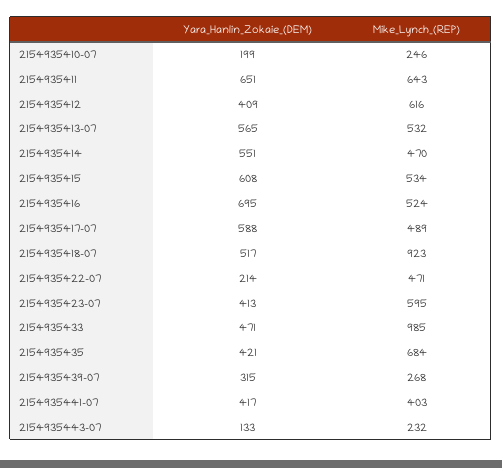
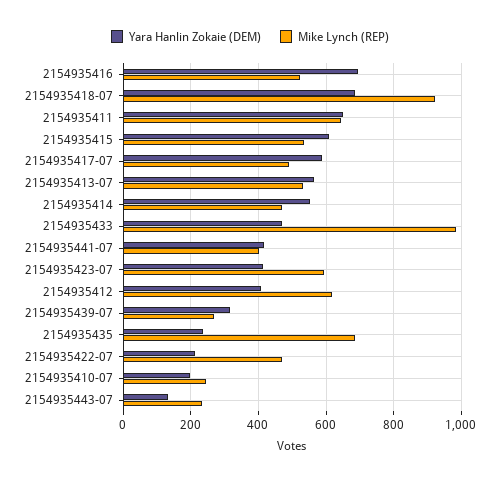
Yara_Hanlin_Zokaie_(DEM), 2154935418-07: 517 -> 680
Yara_Hanlin_Zokaie_(DEM), 2154935435: 421 -> 240

